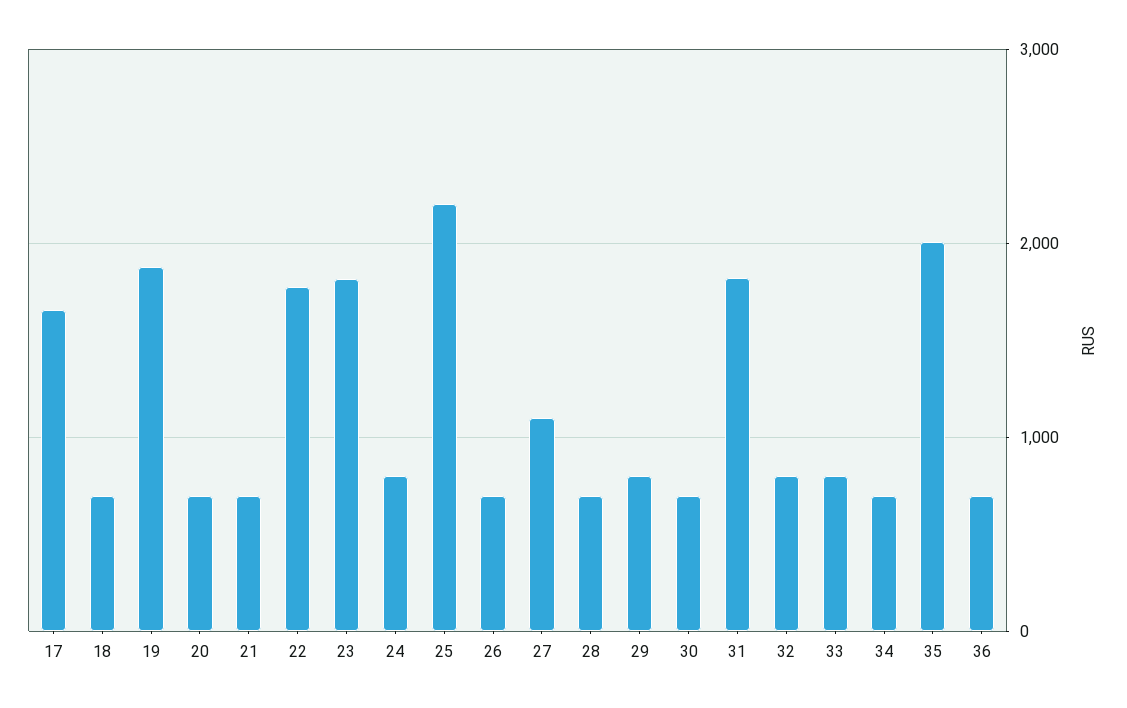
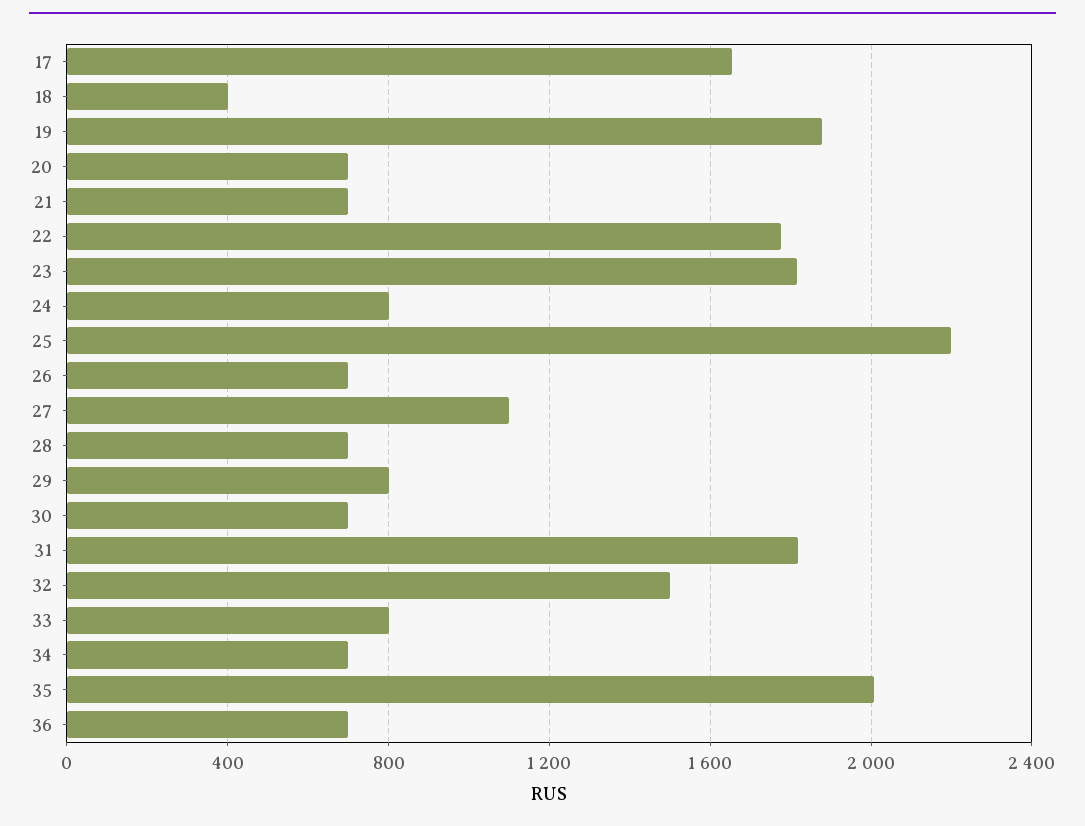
18: 700 -> 400
32: 800 -> 1500

